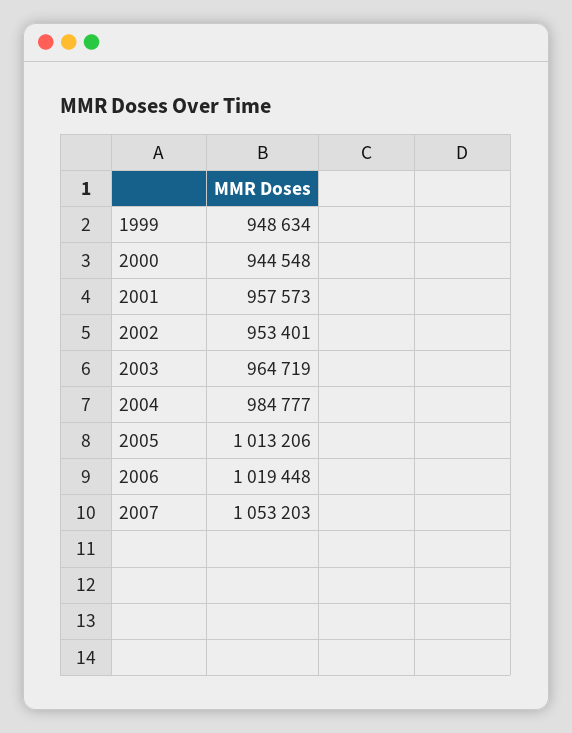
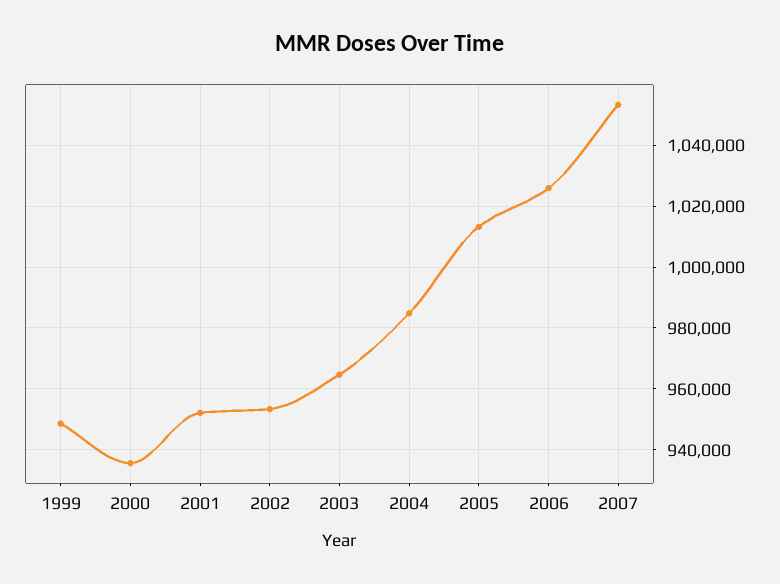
2000: 944548 -> 936000
2001: 957573 -> 952000
2006: 1019448 -> 1026000

